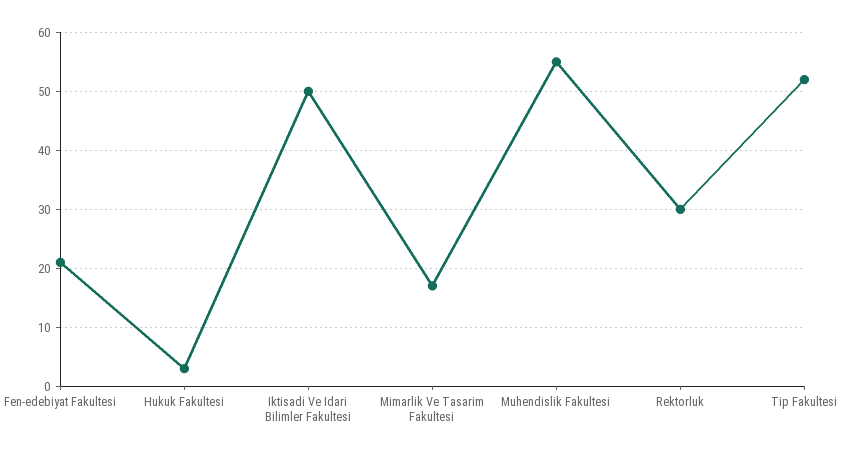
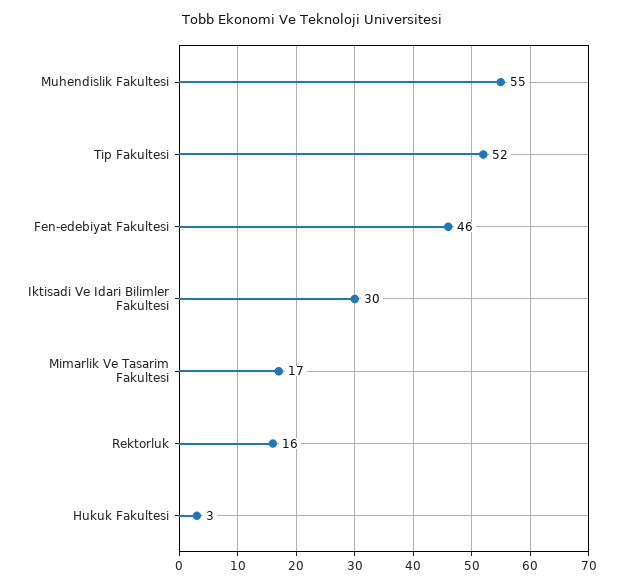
Fen-edebiyat Fakultesi: 20 -> 46
Iktisadi Ve Idari Bilimler Fakultesi: 50 -> 30
Rektorluk: 30 -> 16

